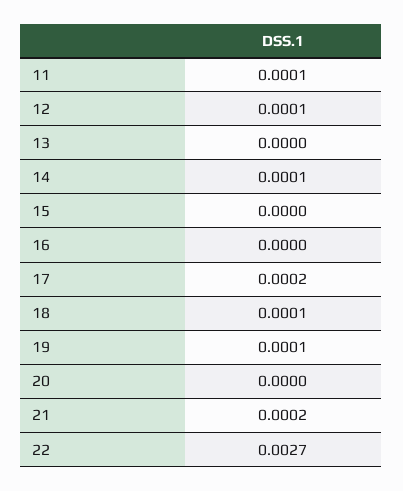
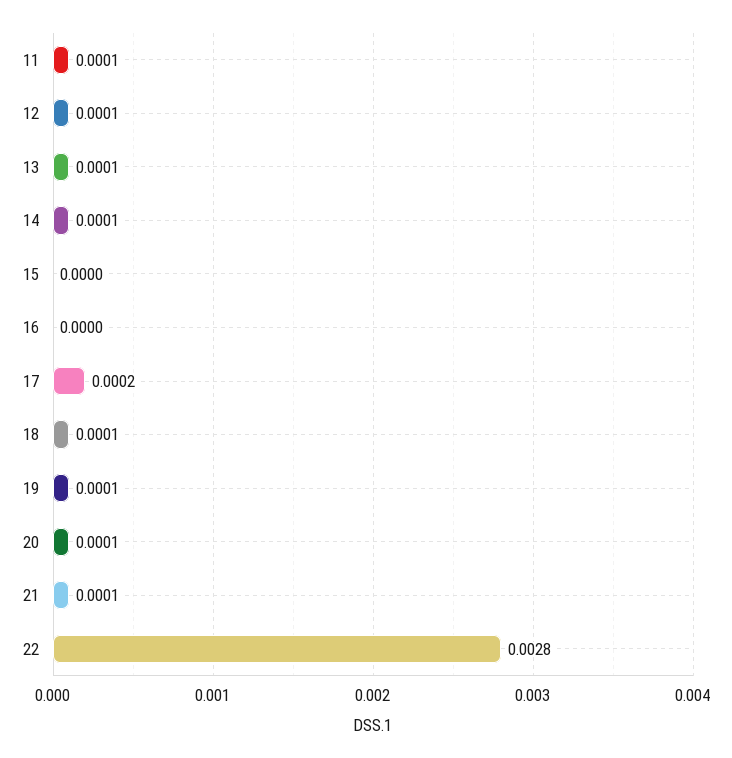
13: 0 -> 0.0001
20: 0 -> 0.0001
21: 0.0002 -> 0.0001
22: 0.0027 -> 0.0028

